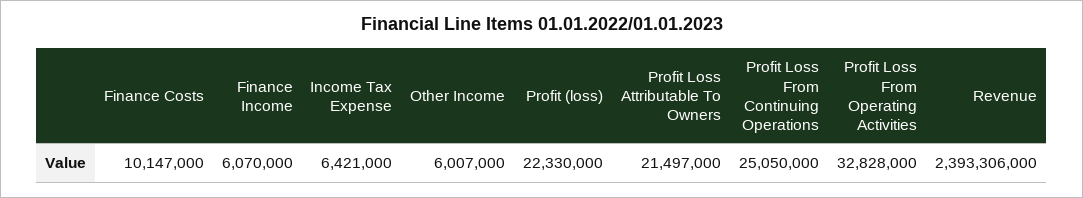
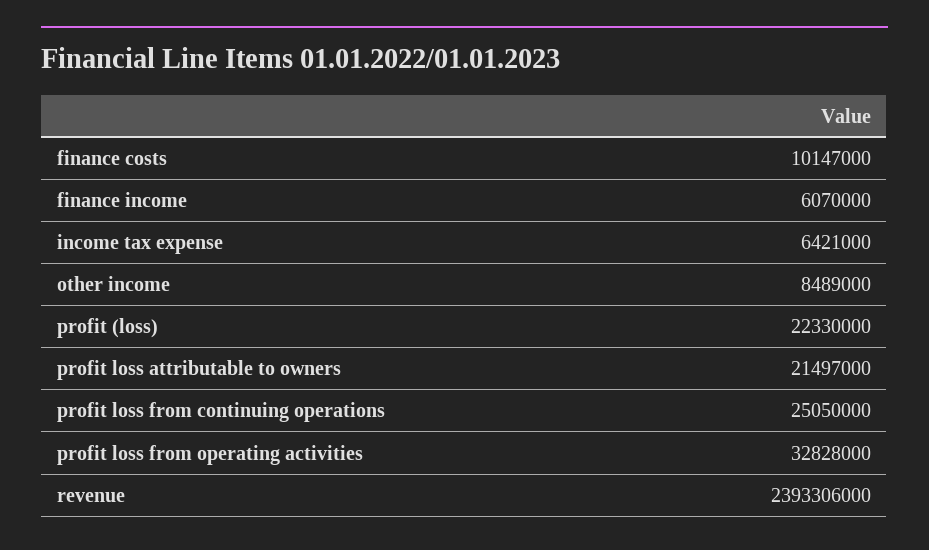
Other Income: 6007000 -> 8489000

